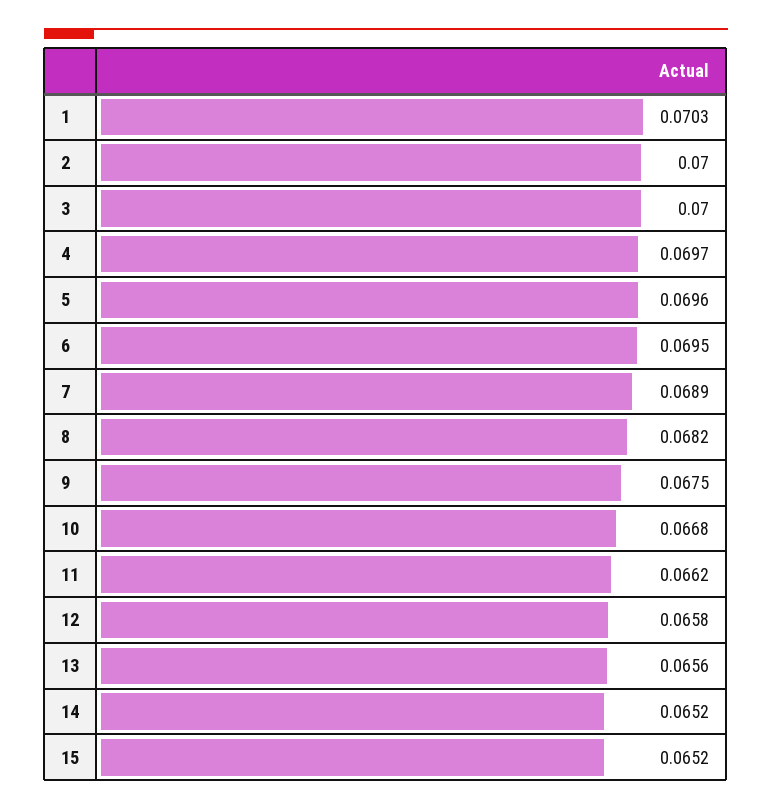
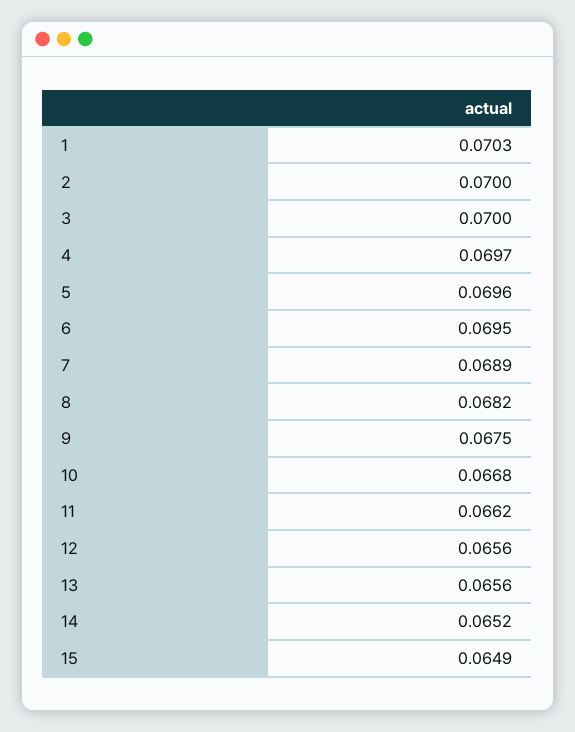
12: 0.0658 -> 0.0656
15: 0.0652 -> 0.0649

